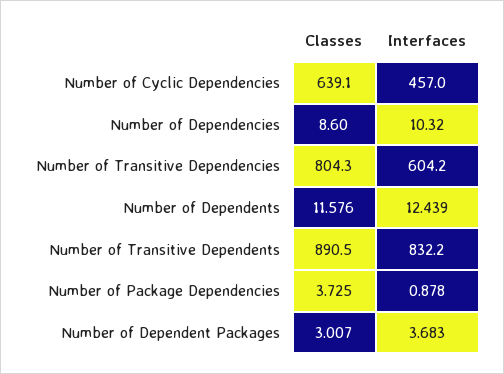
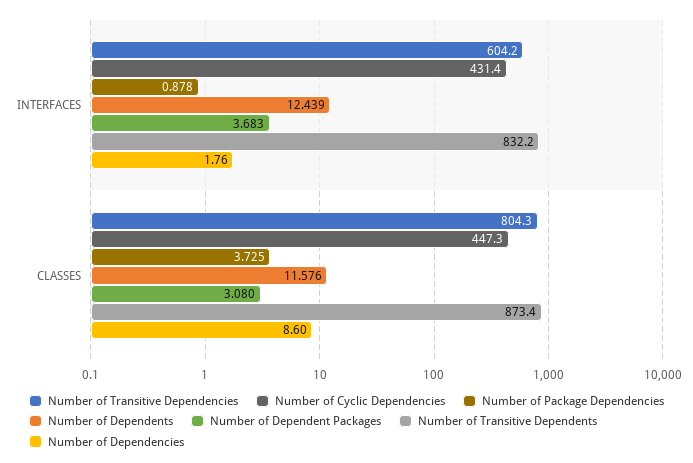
Number of Cyclic Dependencies, Classes: 639.1 -> 447.3
Number of Cyclic Dependencies, Interfaces: 457 -> 431.4
Number of Dependencies, Interfaces: 10.32 -> 1.76
Number of Transitive Dependents, Classes: 890.5 -> 873.4
Number of Dependent Packages, Classes: 3.007 -> 3.08

